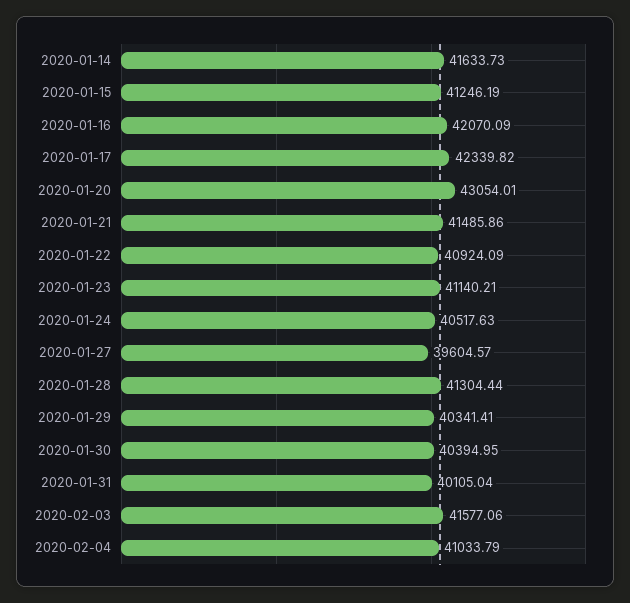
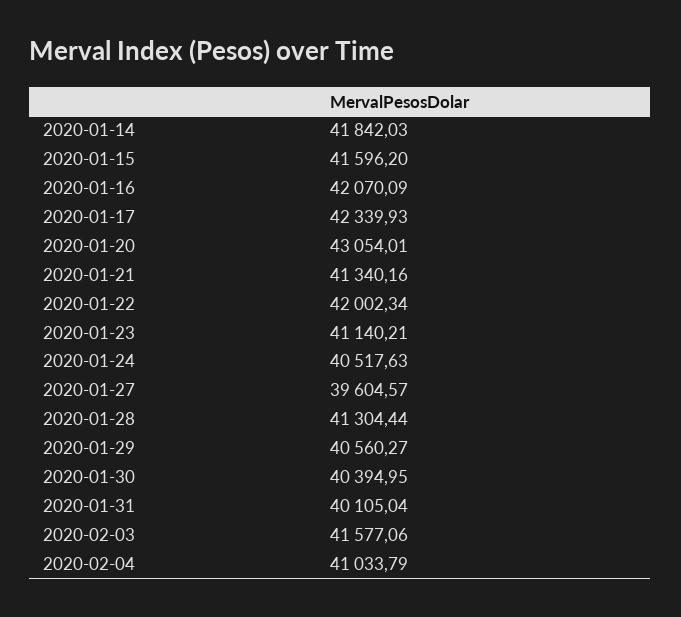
2020-01-14: 41633.73 -> 41842.03
2020-01-15: 41246.19 -> 41596.2
2020-01-17: 42339.82 -> 42339.93
2020-01-21: 41485.86 -> 41340.16
2020-01-22: 40924.09 -> 42002.34
2020-01-29: 40341.41 -> 40560.27

